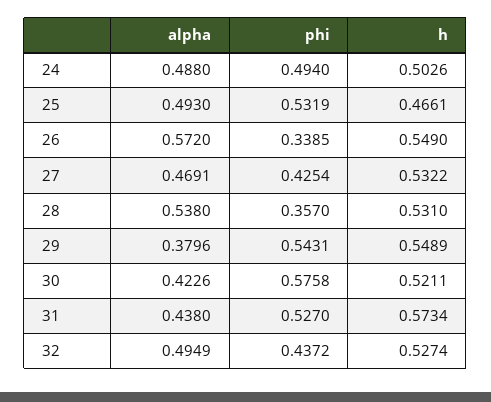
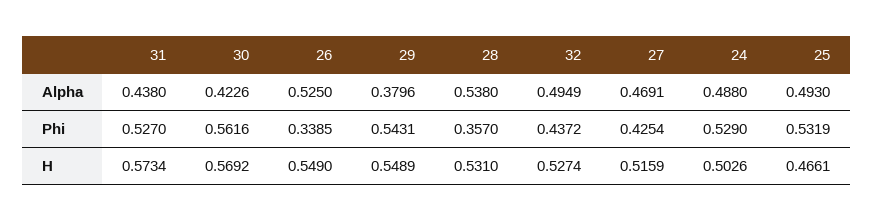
phi, 24: 0.494 -> 0.529
alpha, 26: 0.572 -> 0.525
h, 27: 0.5322 -> 0.5159
phi, 30: 0.5758 -> 0.5616
h, 30: 0.5211 -> 0.5692

